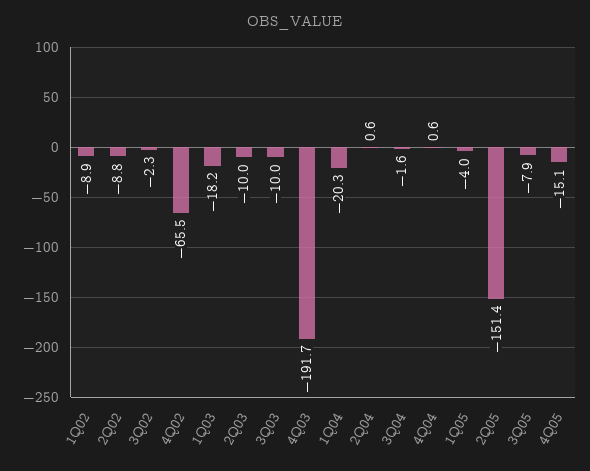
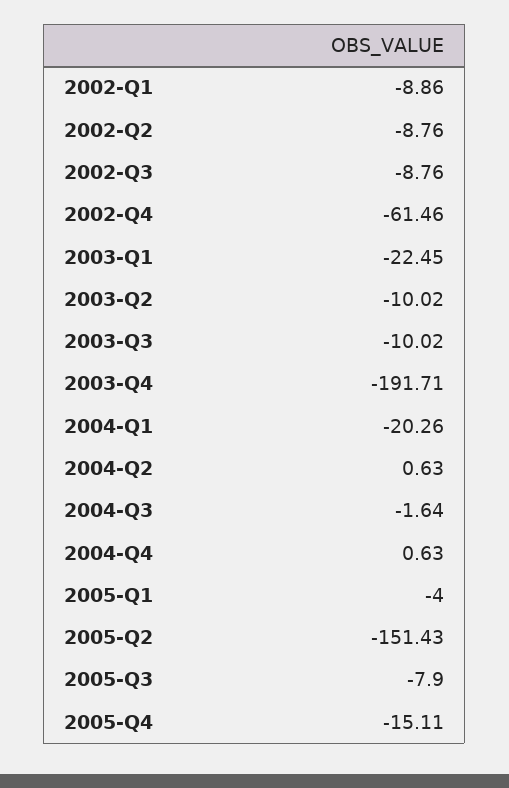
3Q02: -2.3 -> -8.76
4Q02: -65.5 -> -61.46
1Q03: -18.2 -> -22.45

